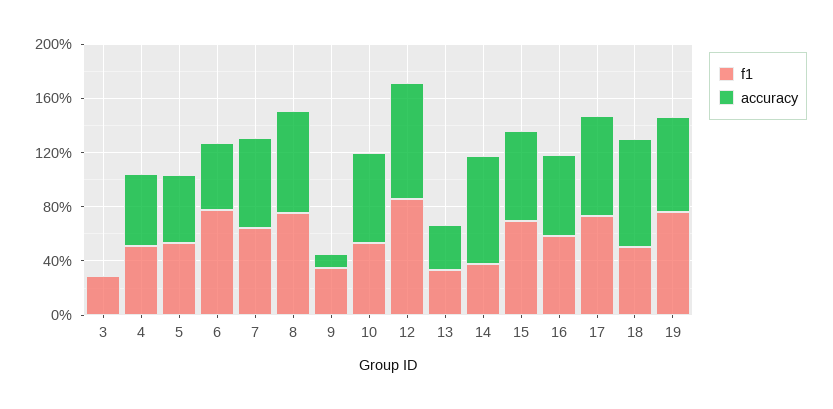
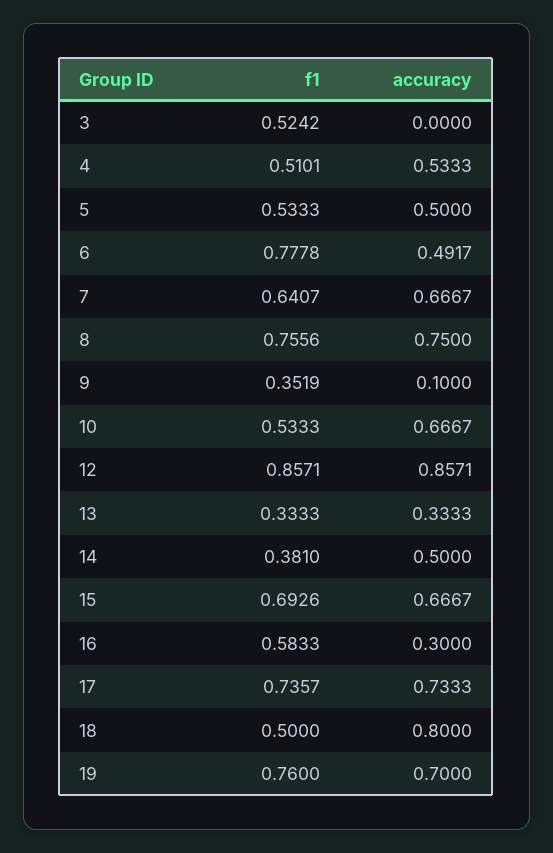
f1, 3: 0.3 -> 0.5242
accuracy, 14: 0.8 -> 0.5
accuracy, 16: 0.6 -> 0.3

